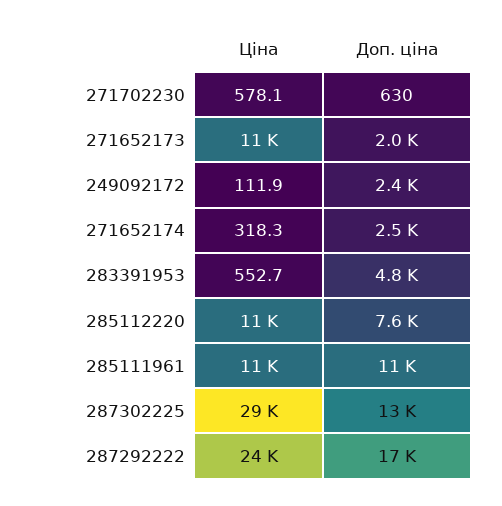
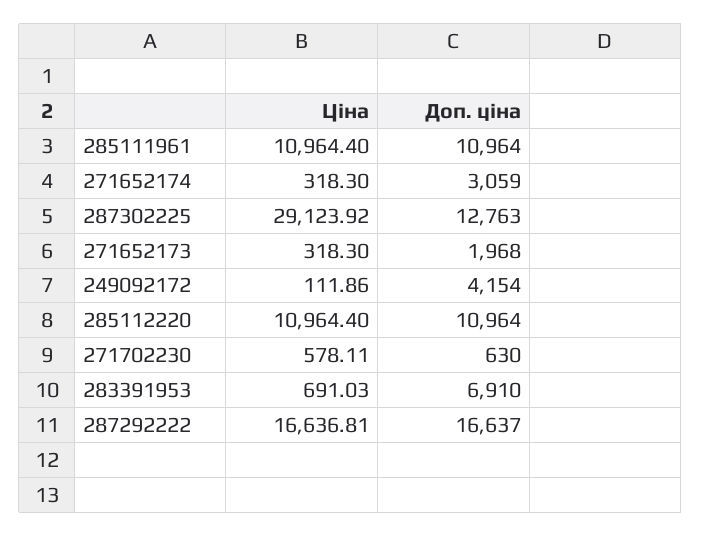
Ціна, 271652173: 11000 -> 318.3
Доп. ціна, 249092172: 2400 -> 4154
Доп. ціна, 271652174: 2500 -> 3059
Ціна, 283391953: 552.7 -> 691.03
Доп. ціна, 283391953: 4800 -> 6910
Доп. ціна, 285112220: 7600 -> 10964
Ціна, 287292222: 24000 -> 16636.81

